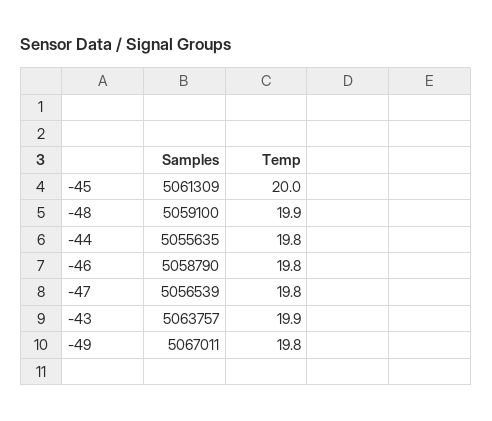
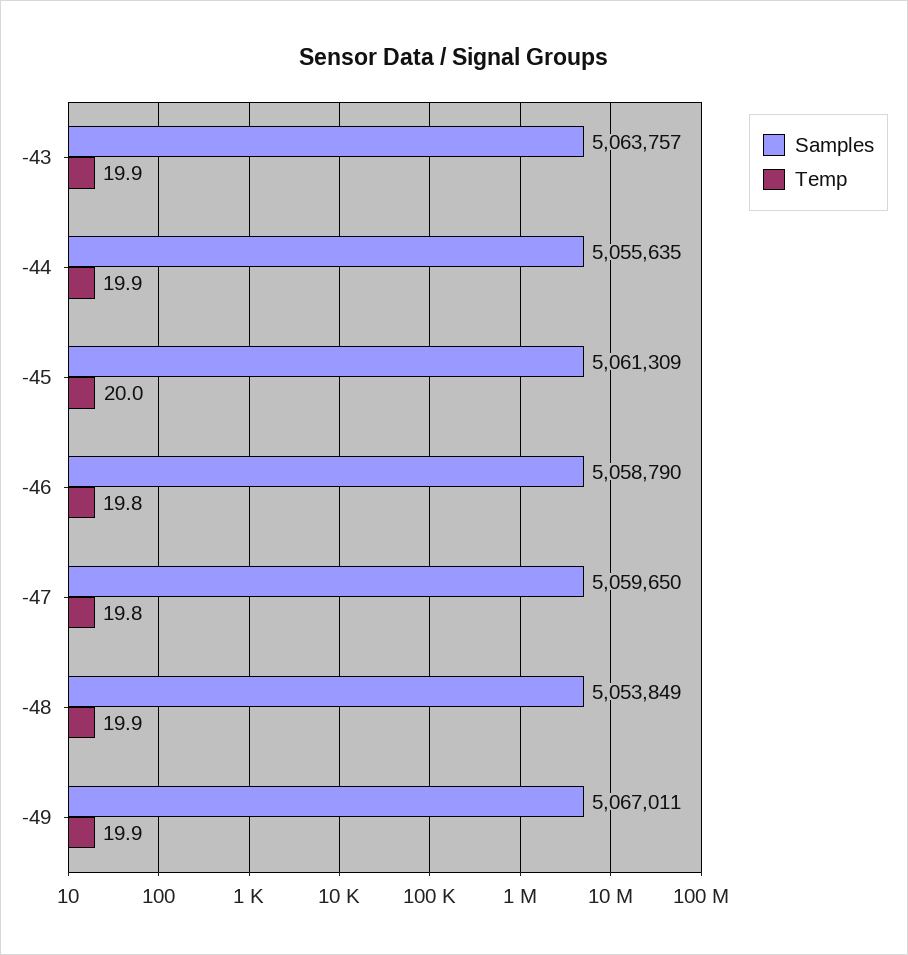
Samples, -48: 5059100 -> 5053849
Temp, -44: 19.8 -> 19.9
Samples, -47: 5056539 -> 5059650
Temp, -49: 19.8 -> 19.9

